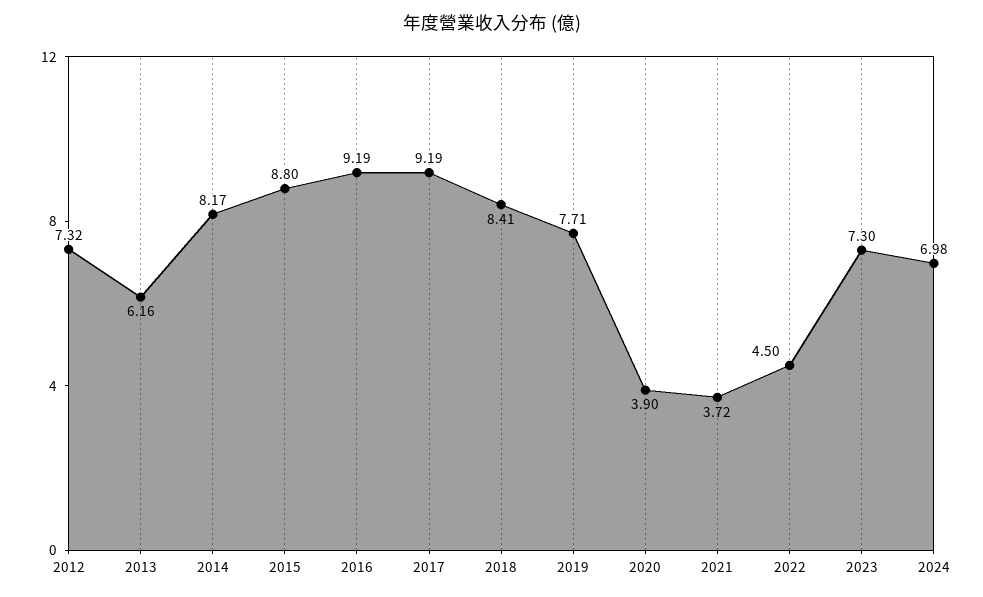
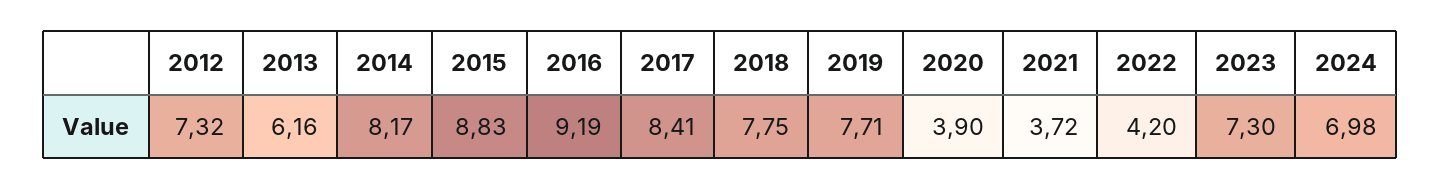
2015: 8.8 -> 8.83
2017: 9.19 -> 8.41
2018: 8.41 -> 7.75
2022: 4.5 -> 4.2

